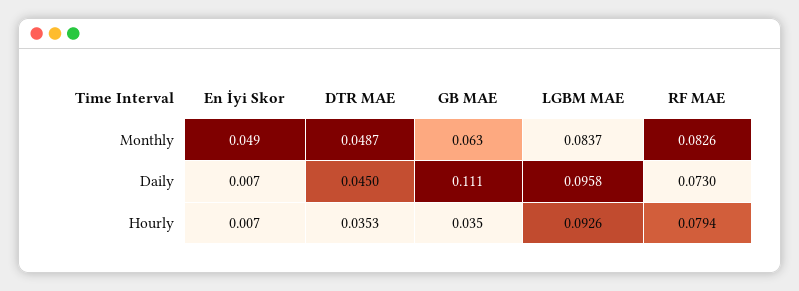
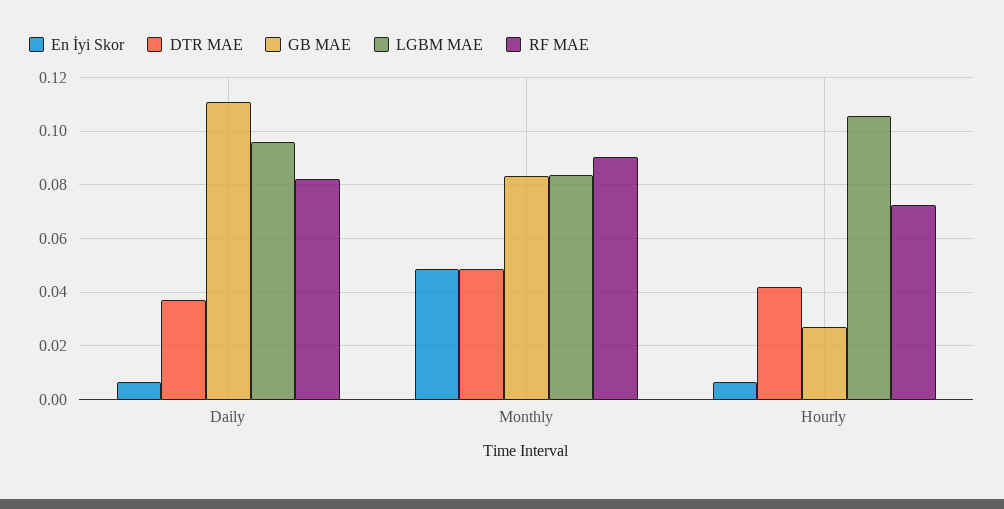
GB MAE, Monthly: 0.063 -> 0.0825
RF MAE, Monthly: 0.0826 -> 0.09
DTR MAE, Daily: 0.045 -> 0.0375
RF MAE, Daily: 0.073 -> 0.0825
DTR MAE, Hourly: 0.0353 -> 0.0425
GB MAE, Hourly: 0.035 -> 0.0275
LGBM MAE, Hourly: 0.0926 -> 0.105
RF MAE, Hourly: 0.0794 -> 0.0725

